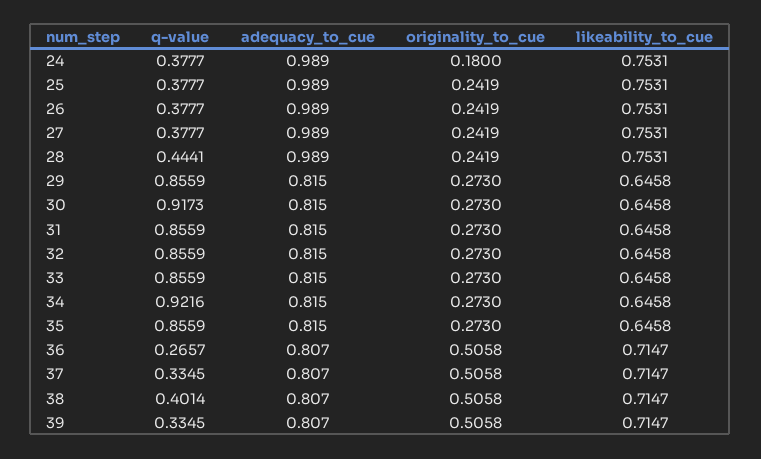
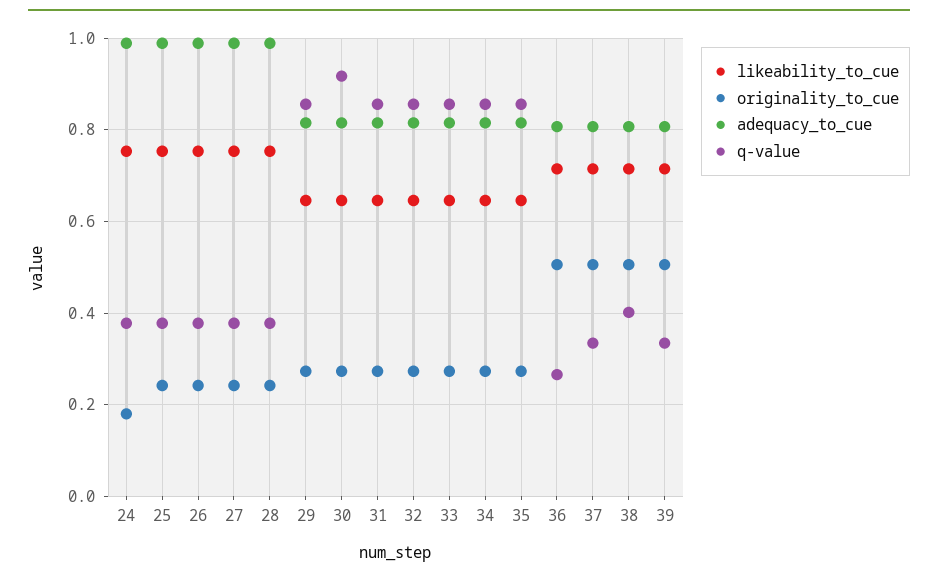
q-value, 28: 0.4441 -> 0.38
q-value, 34: 0.9216 -> 0.86

